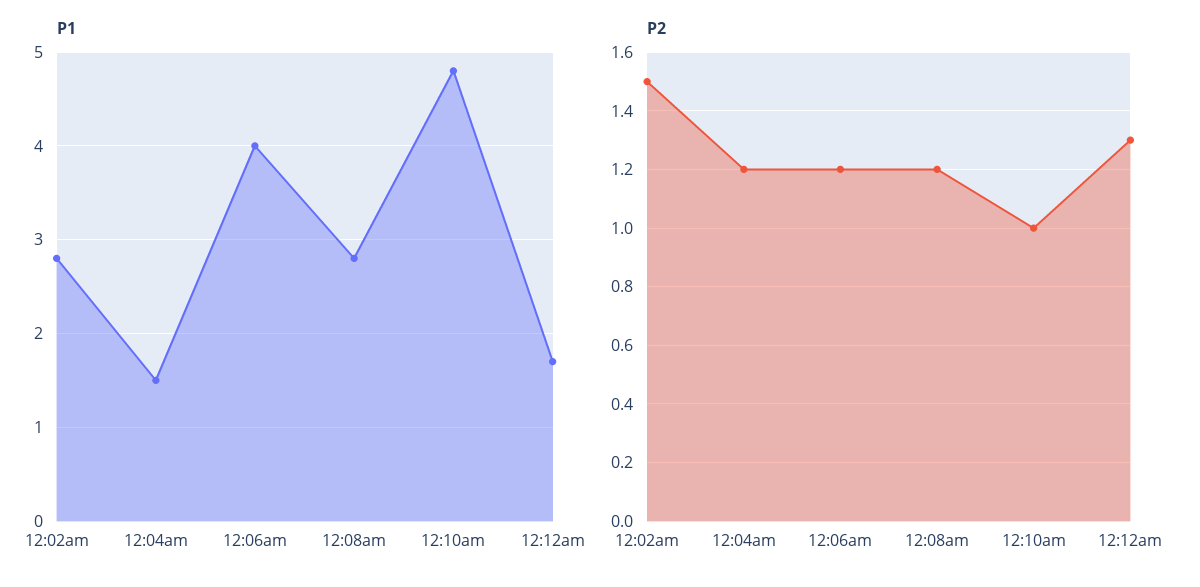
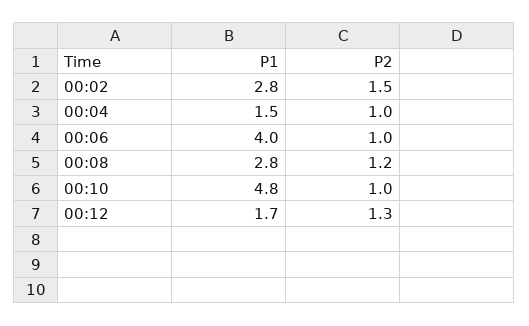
P2, 12:04am: 1.2 -> 1
P2, 12:06am: 1.2 -> 1

